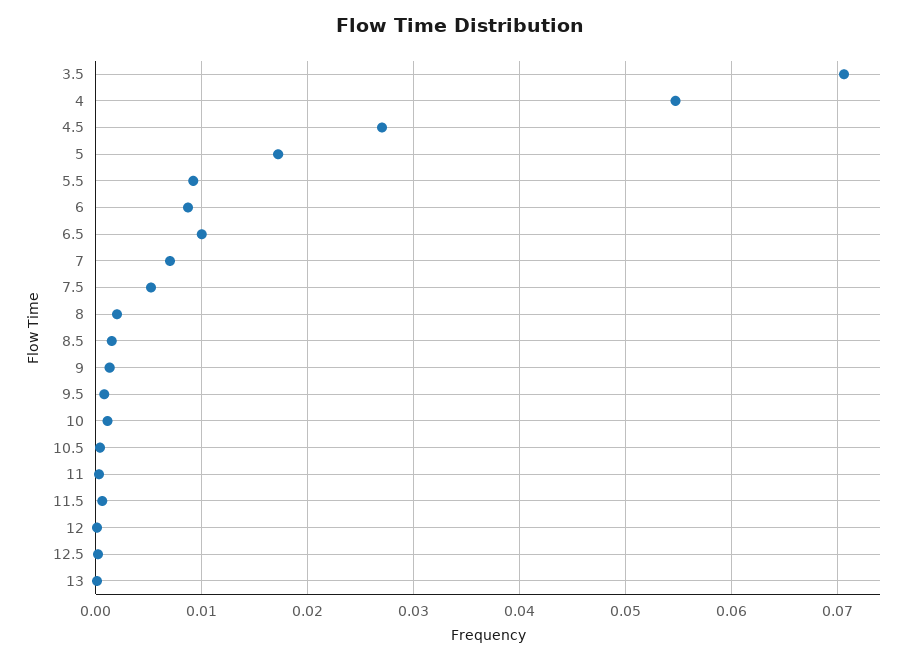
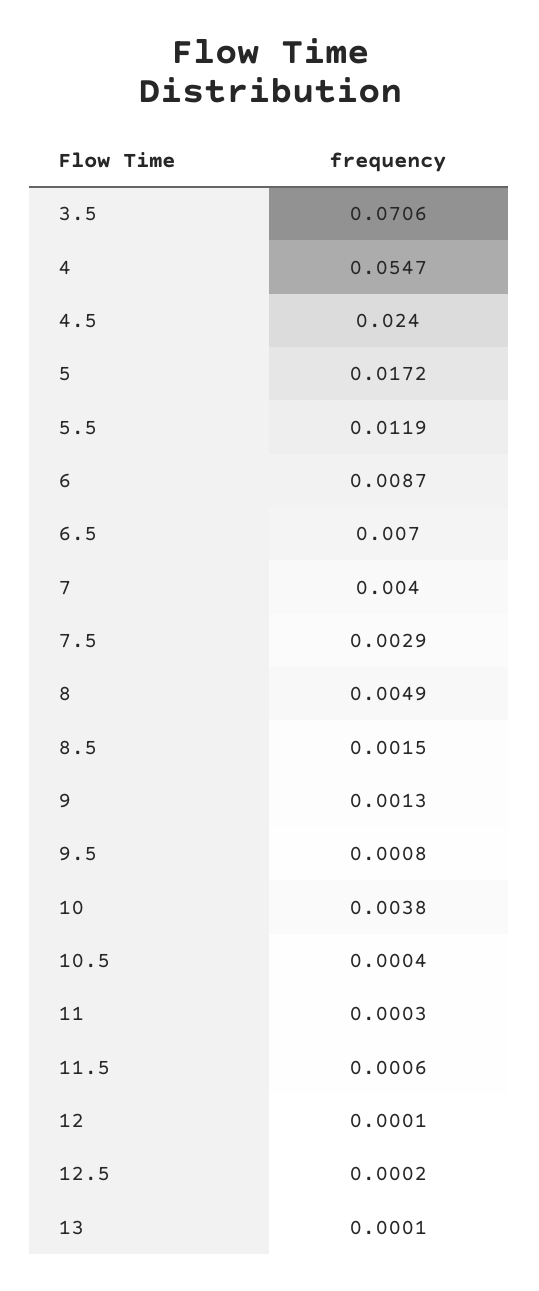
4.5: 0.027 -> 0.024
5.5: 0.009 -> 0.0119
6.5: 0.01 -> 0.007
7: 0.007 -> 0.004
7.5: 0.005 -> 0.0029
8: 0.002 -> 0.0049
10: 0.001 -> 0.0038

